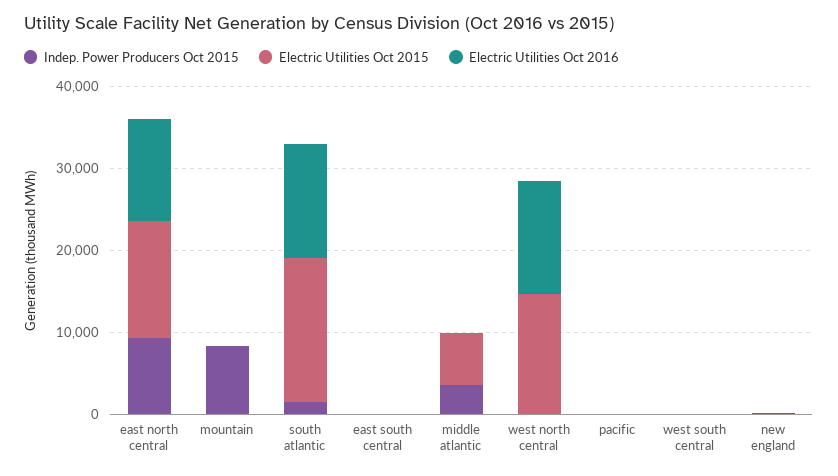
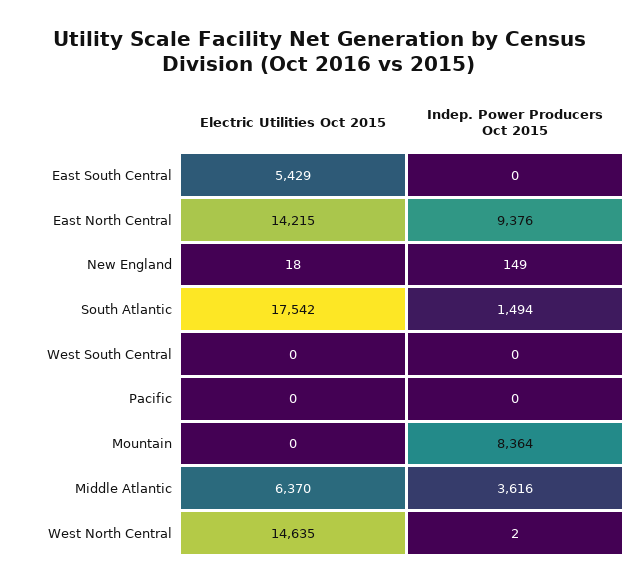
Electric Utilities Oct 2016, east north central: 12000 -> none
Electric Utilities Oct 2016, mountain: 0 -> none
Electric Utilities Oct 2016, south atlantic: 14000 -> none
Electric Utilities Oct 2015, east south central: 0 -> 5429
Electric Utilities Oct 2016, east south central: 0 -> none
Electric Utilities Oct 2016, middle atlantic: 0 -> none
Electric Utilities Oct 2016, west north central: 14000 -> none
Electric Utilities Oct 2016, pacific: 0 -> none
Electric Utilities Oct 2016, west south central: 0 -> none
Electric Utilities Oct 2016, new england: 0 -> none

